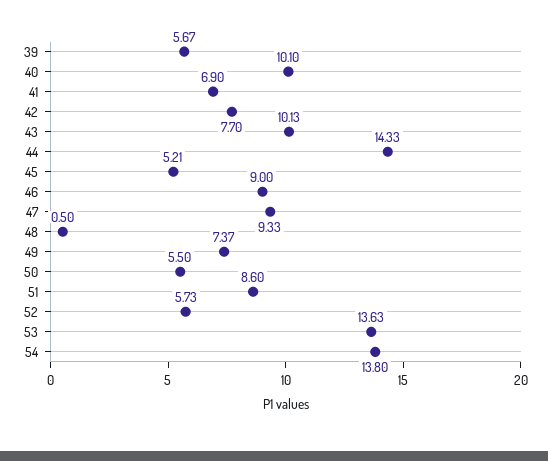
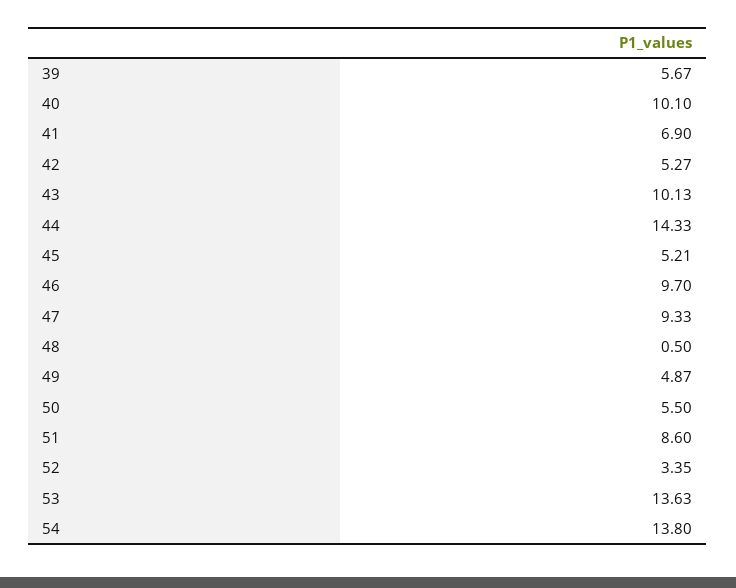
42: 7.7 -> 5.27
46: 9 -> 9.7
49: 7.37 -> 4.87
52: 5.73 -> 3.35

